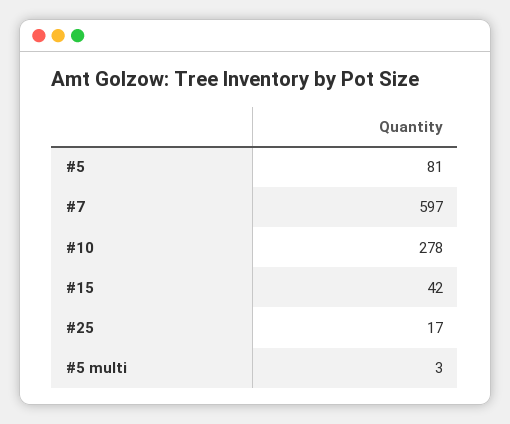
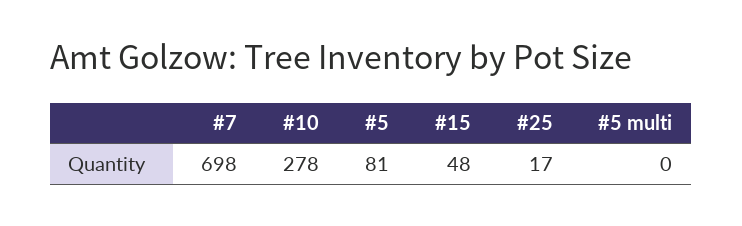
#7: 597 -> 698
#15: 42 -> 48
#5 multi: 3 -> 0

